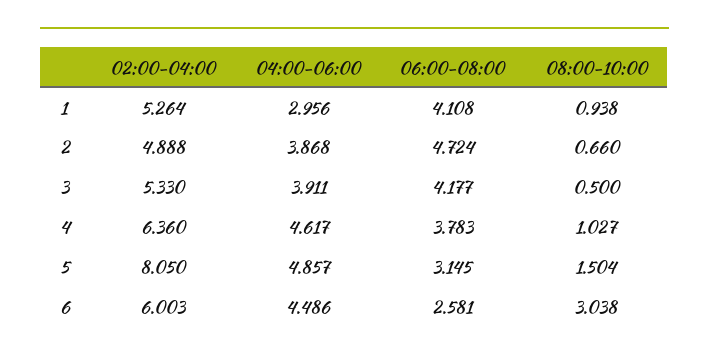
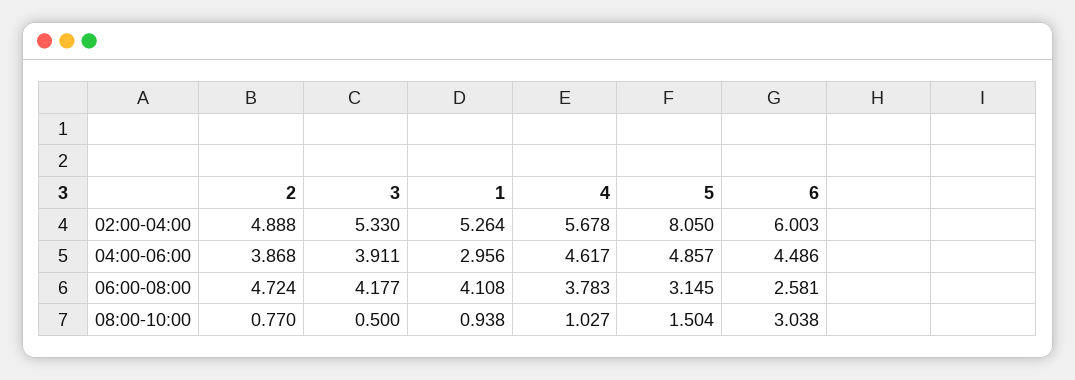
08:00-10:00, 2: 0.66 -> 0.77
02:00-04:00, 4: 6.36 -> 5.678

